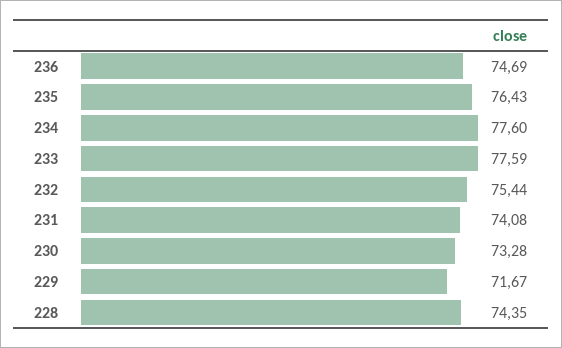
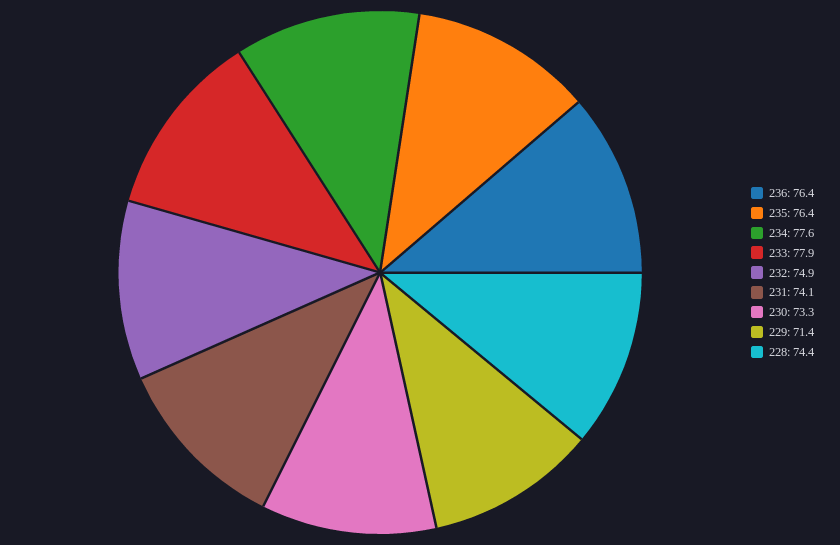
236: 74.69 -> 76.4
233: 77.59 -> 77.9
232: 75.44 -> 74.9
229: 71.67 -> 71.4

